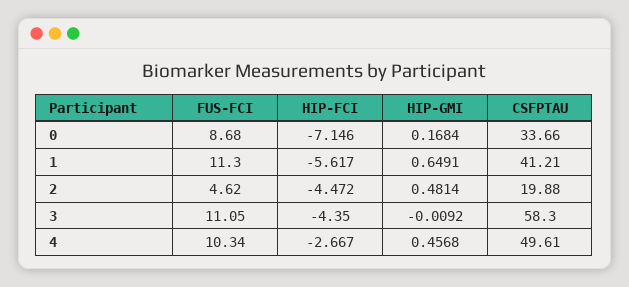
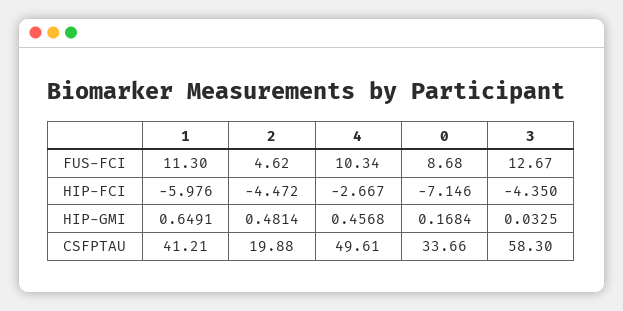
HIP-FCI, 1: -5.617 -> -5.976
FUS-FCI, 3: 11.05 -> 12.67
HIP-GMI, 3: -0.0092 -> 0.0325

